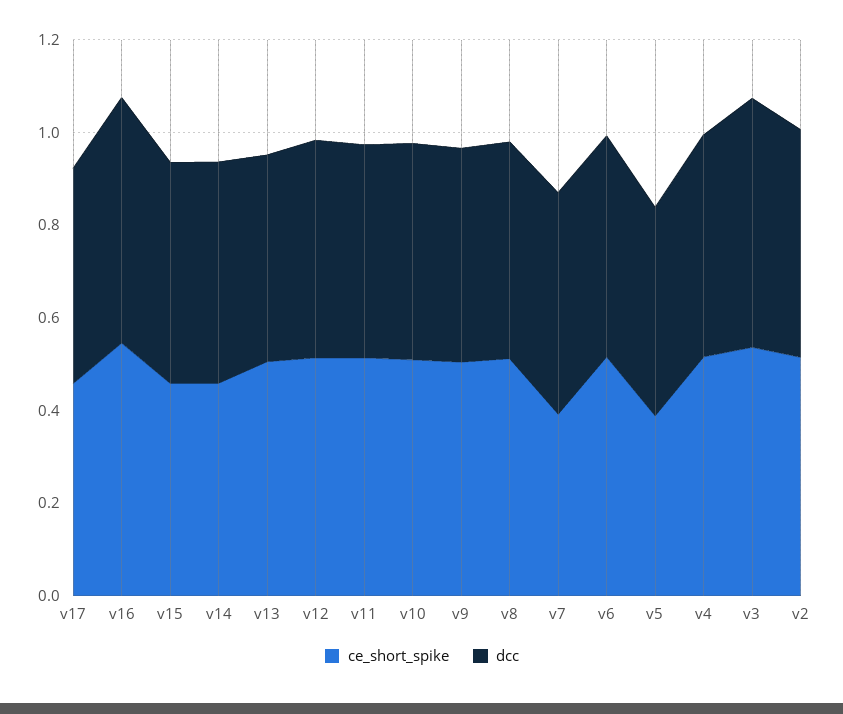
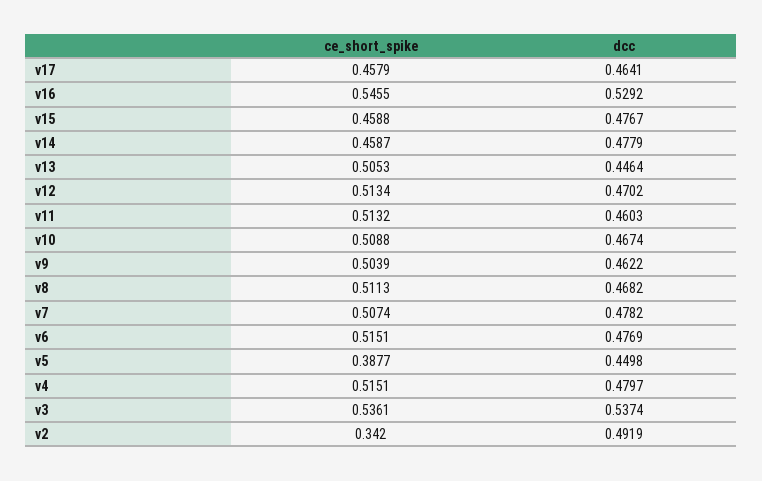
ce_short_spike, v7: 0.4 -> 0.5074
ce_short_spike, v2: 0.5 -> 0.342

